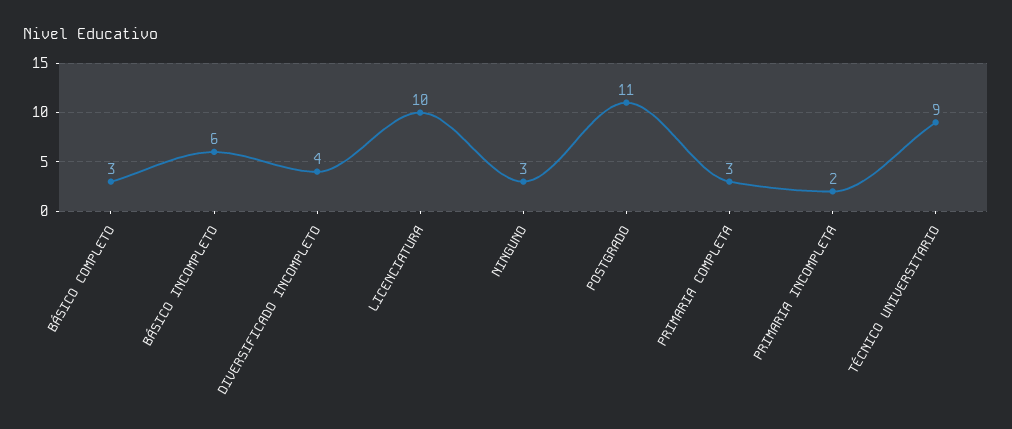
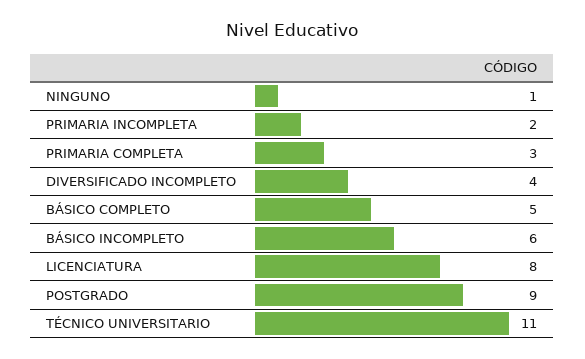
BÁSICO COMPLETO: 3 -> 5
LICENCIATURA: 10 -> 8
NINGUNO: 3 -> 1
POSTGRADO: 11 -> 9
TÉCNICO UNIVERSITARIO: 9 -> 11

